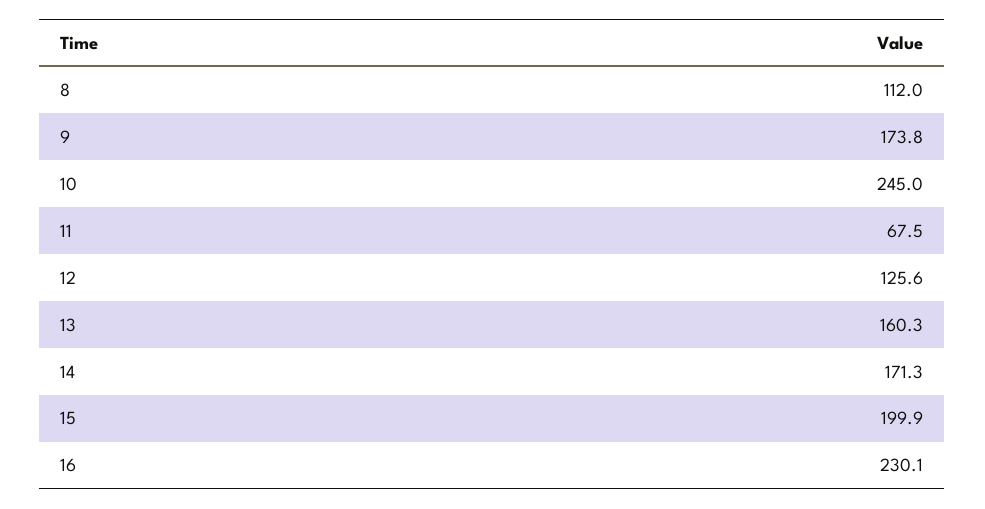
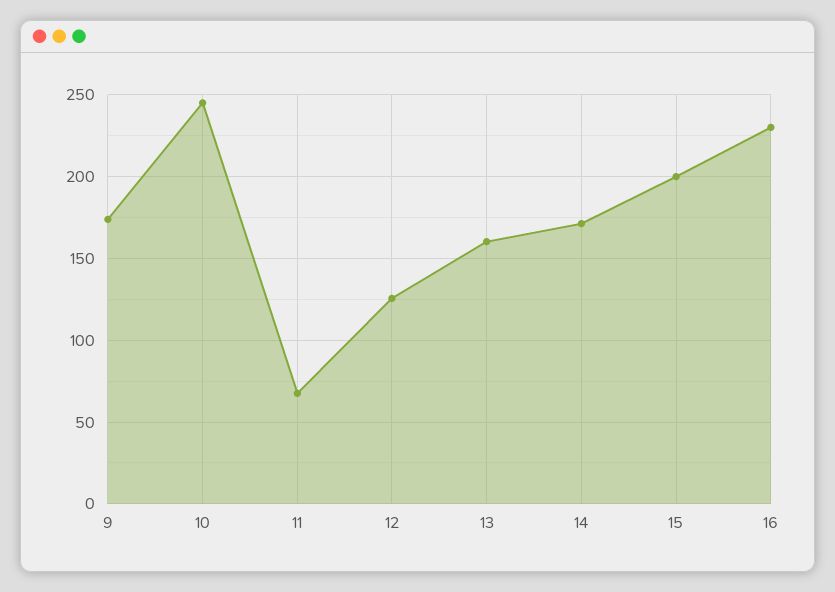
8: 112 -> none

